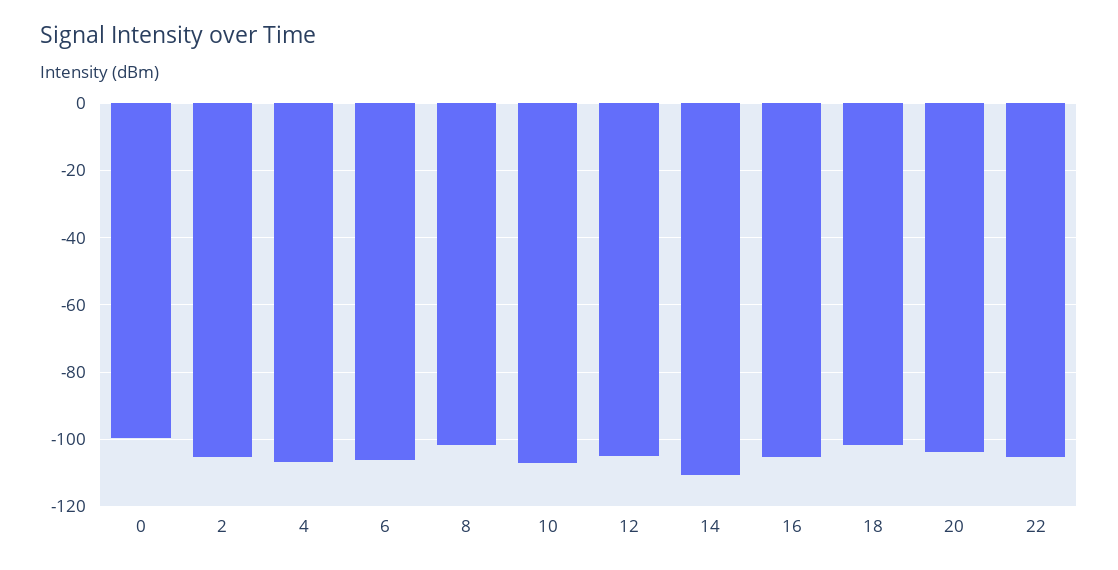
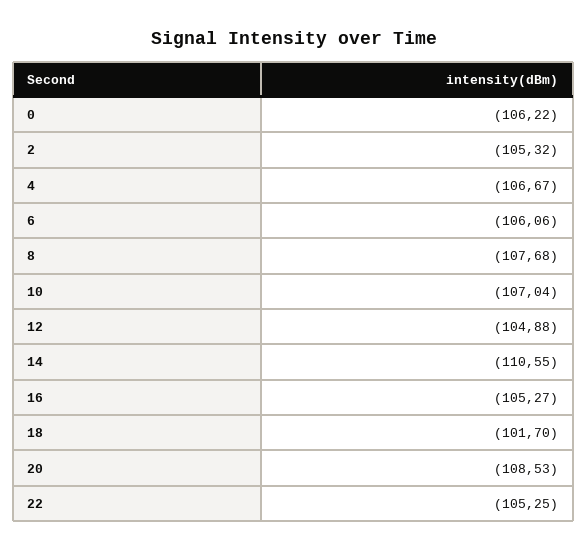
0: -100 -> -106.22
8: -102 -> -107.68
20: -104 -> -108.53

